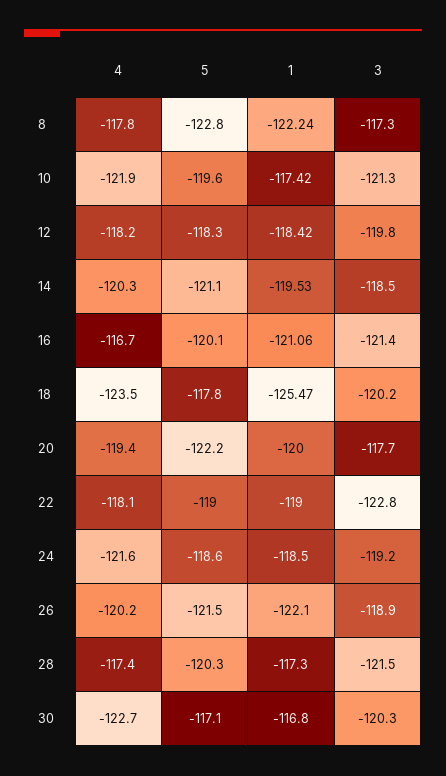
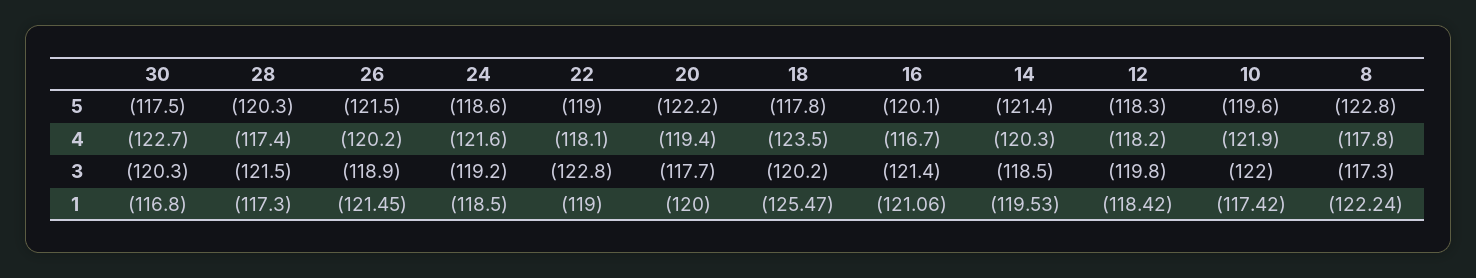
3, 10: -121.3 -> -122
5, 14: -121.1 -> -121.4
1, 26: -122.1 -> -121.45
5, 30: -117.1 -> -117.5

